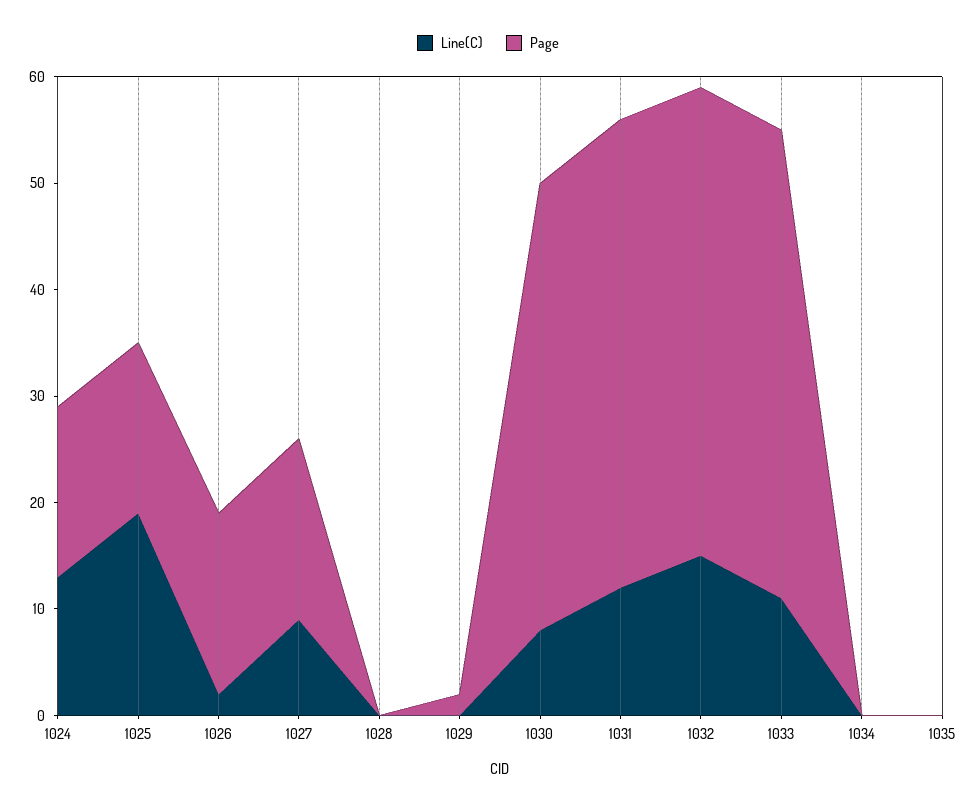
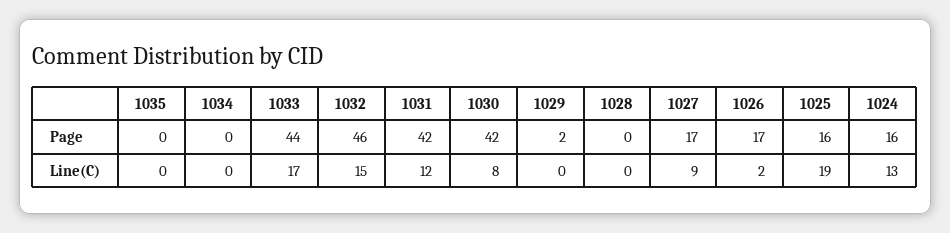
Page, 1031: 44 -> 42
Page, 1032: 44 -> 46
Line(C), 1033: 11 -> 17

